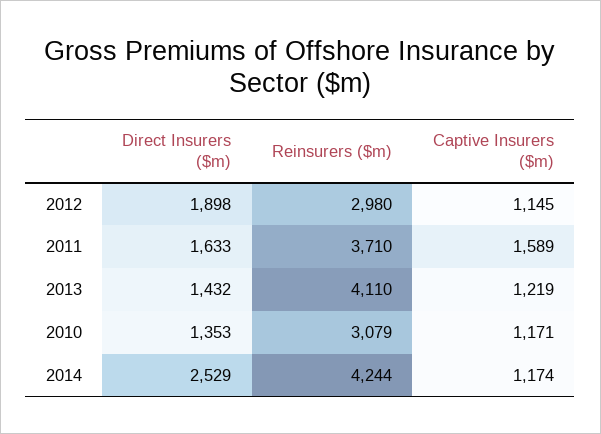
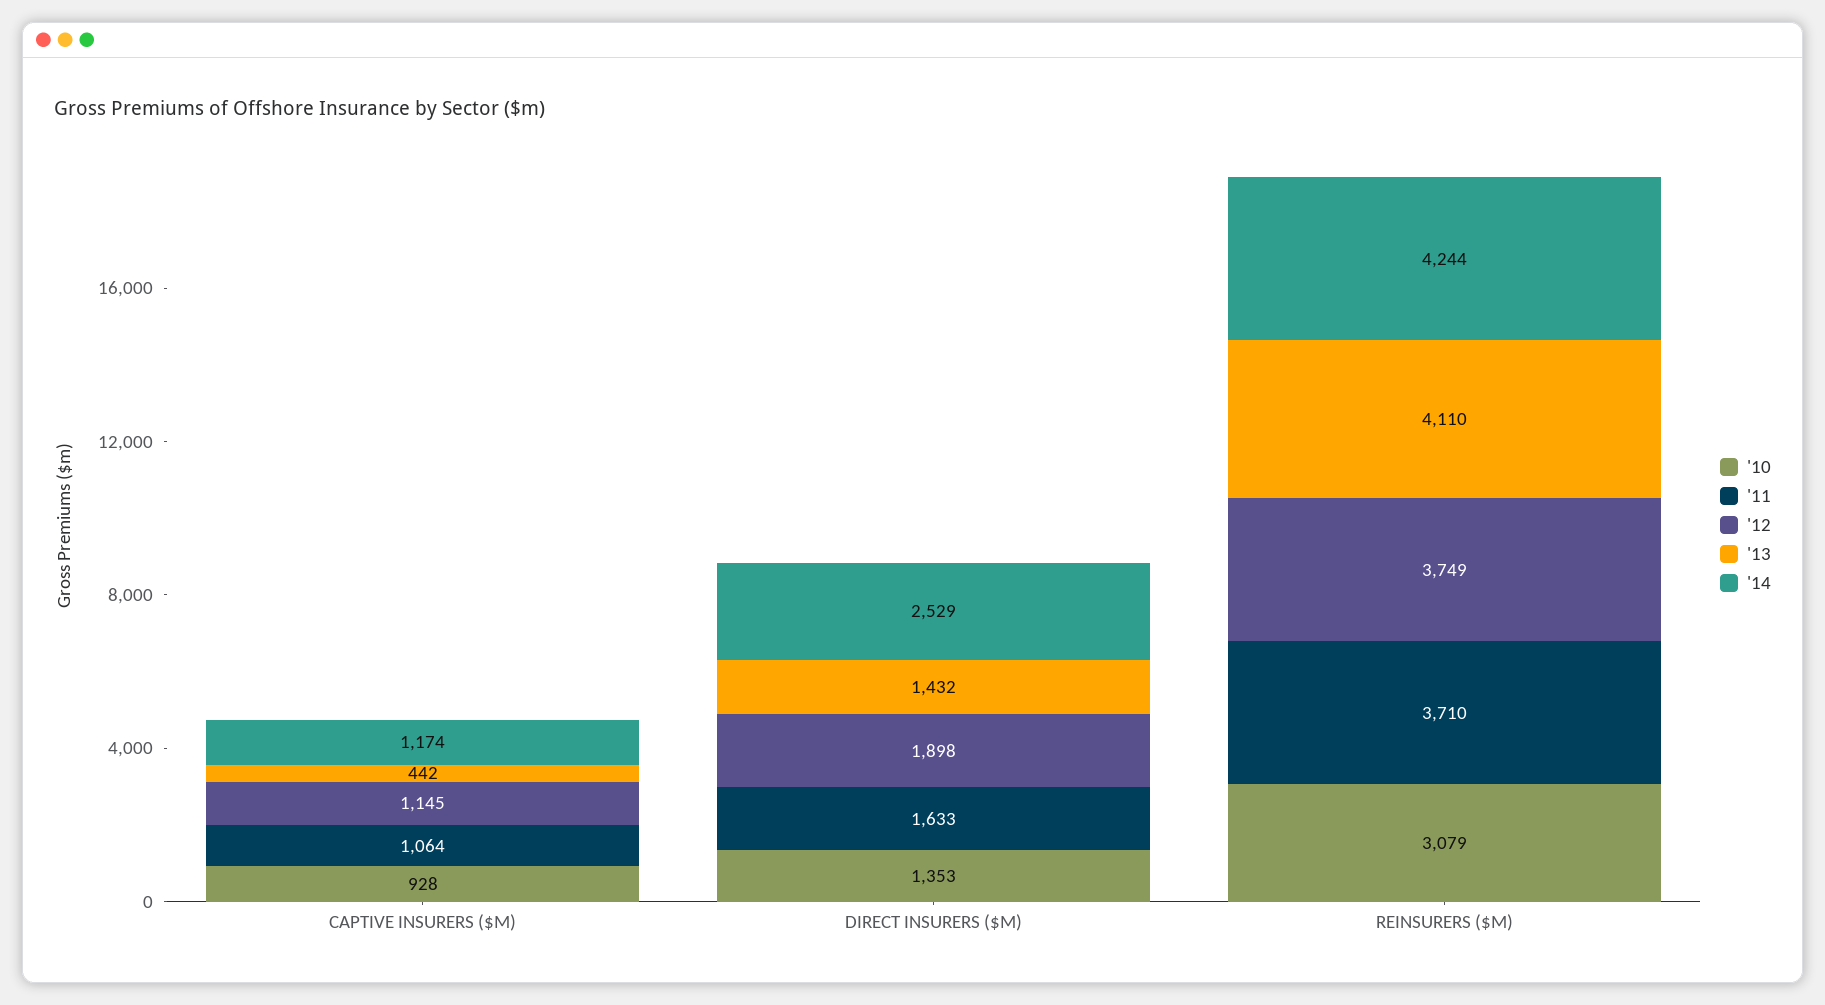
2012, Reinsurers ($m): 2980 -> 3749
2011, Captive Insurers ($m): 1589 -> 1064
2013, Captive Insurers ($m): 1219 -> 442
2010, Captive Insurers ($m): 1171 -> 928

